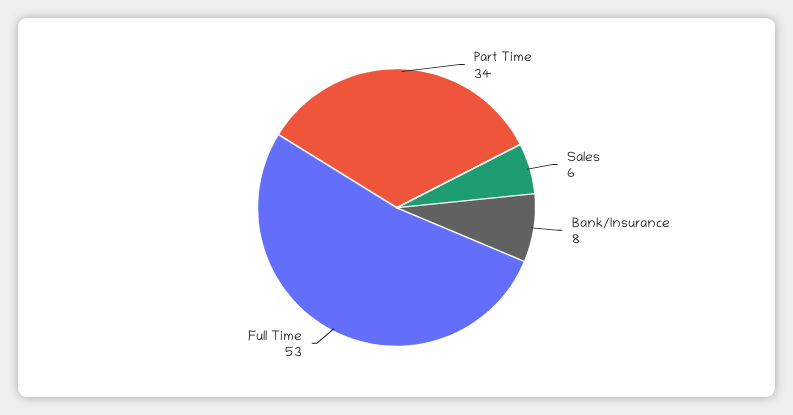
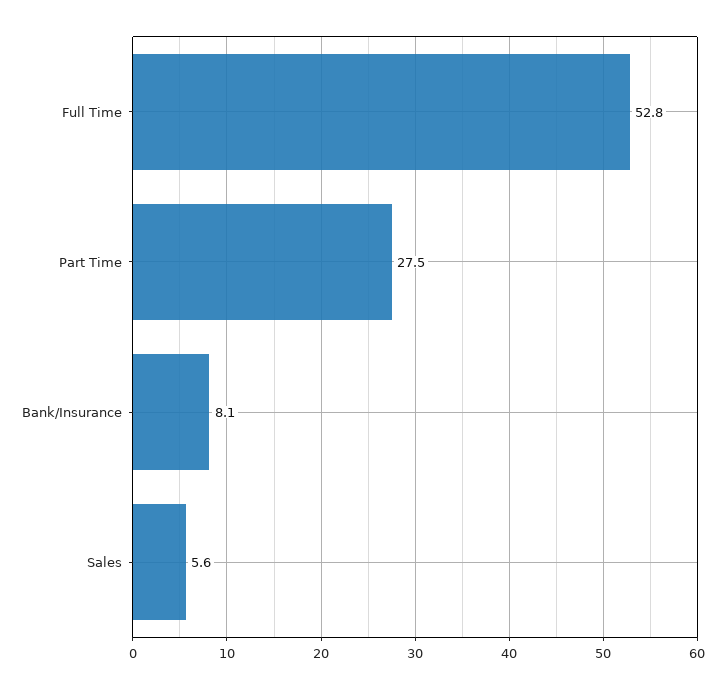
Part Time: 34 -> 27.5

